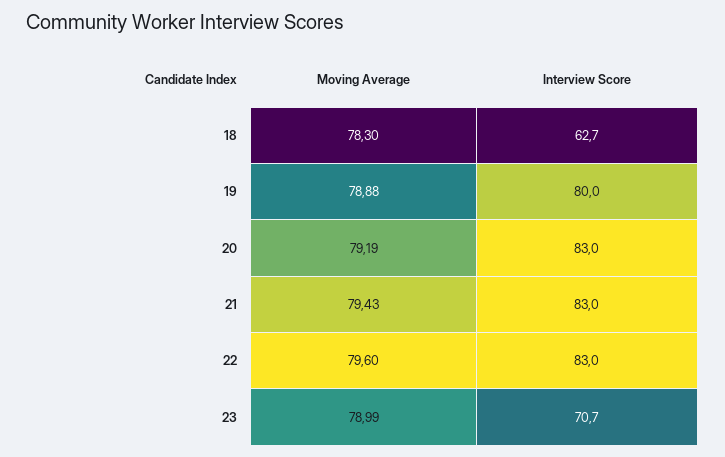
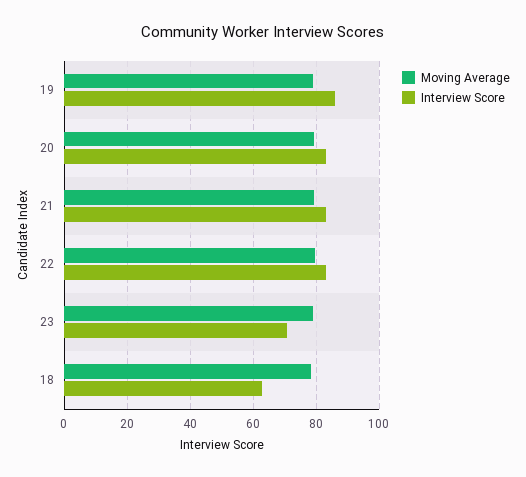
Interview Score, 19: 80 -> 86

